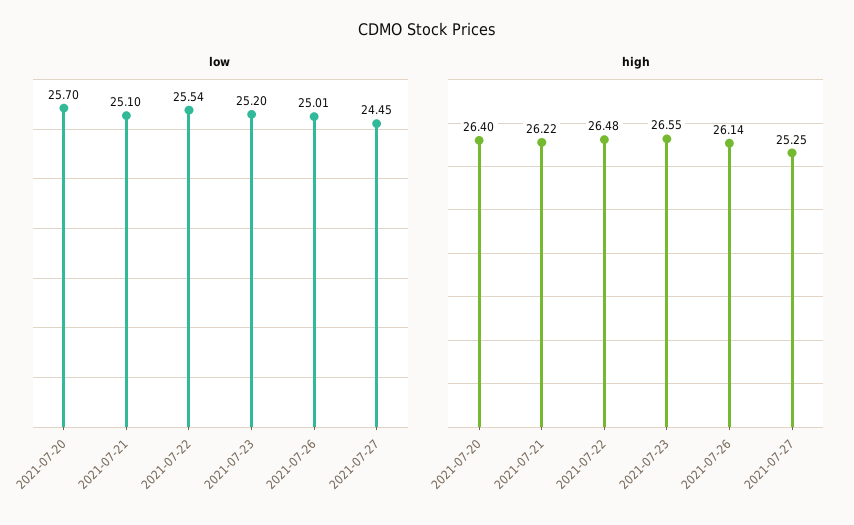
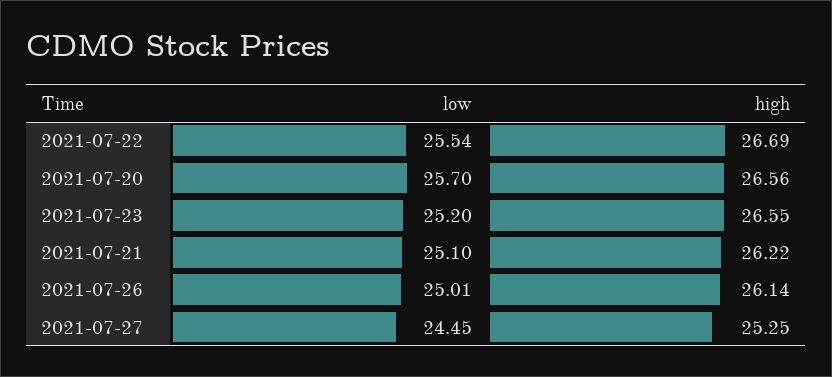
high, 2021-07-20: 26.4 -> 26.56
high, 2021-07-22: 26.48 -> 26.69

